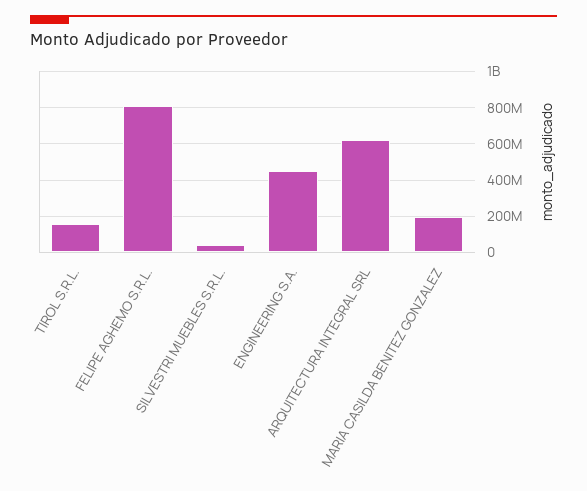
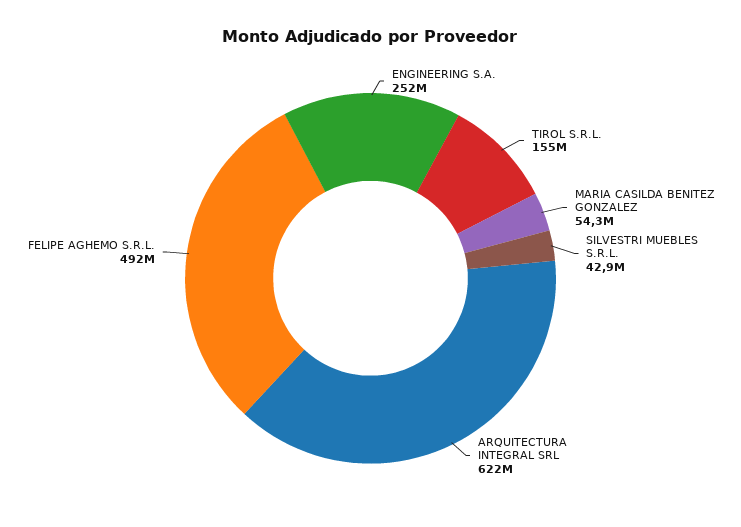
FELIPE AGHEMO S.R.L.: 800000000 -> 492000000
ENGINEERING S.A.: 450000000 -> 252000000
MARIA CASILDA BENITEZ GONZALEZ: 200000000 -> 54300000

